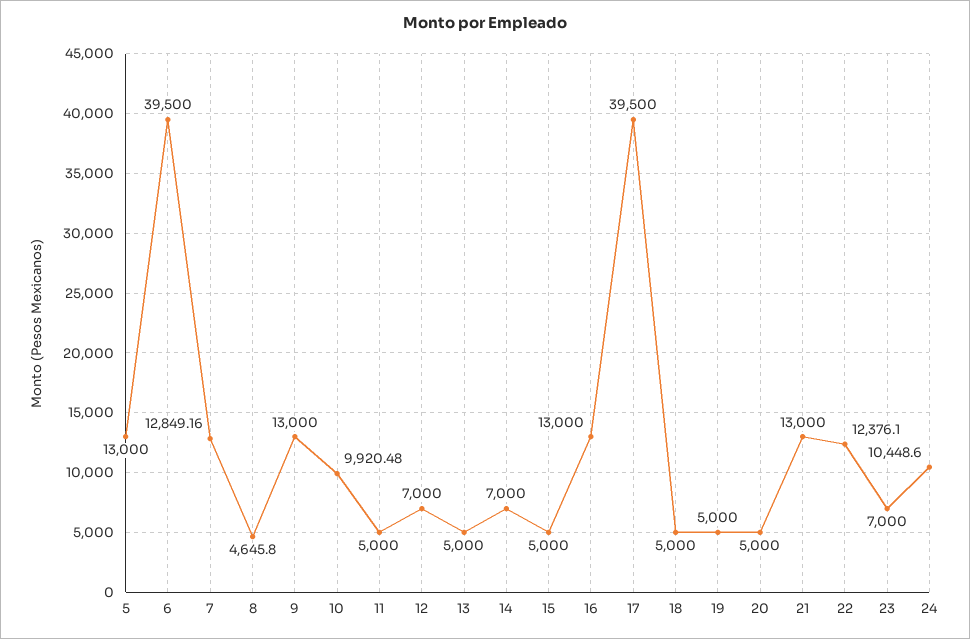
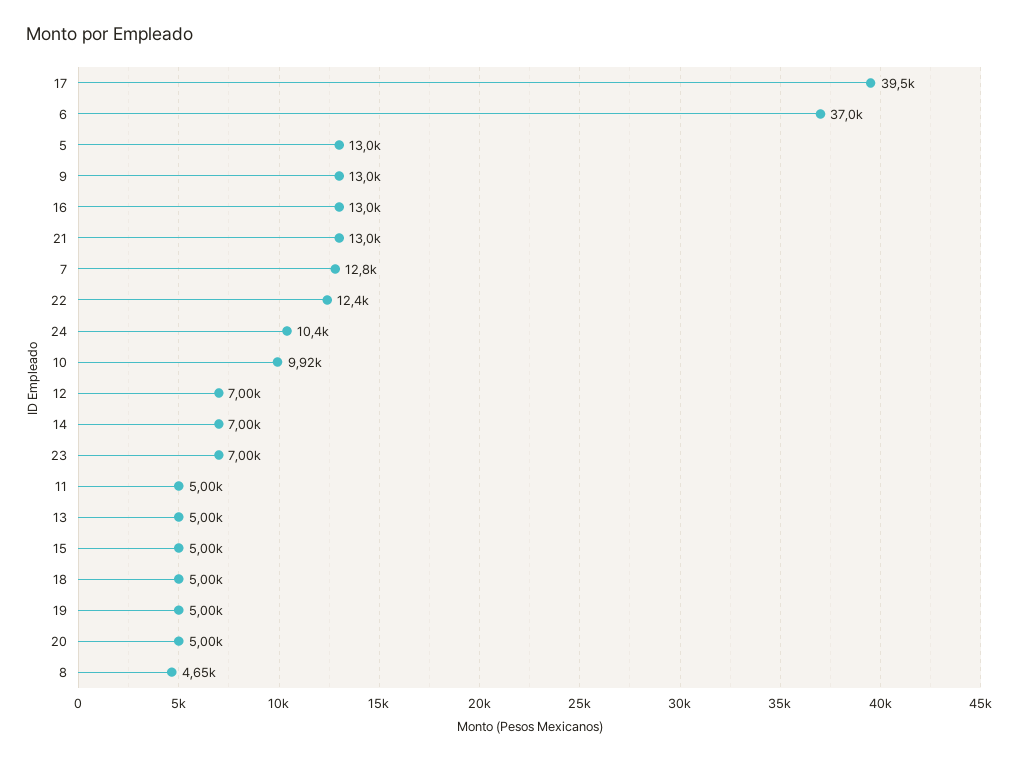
6: 39500 -> 37000

